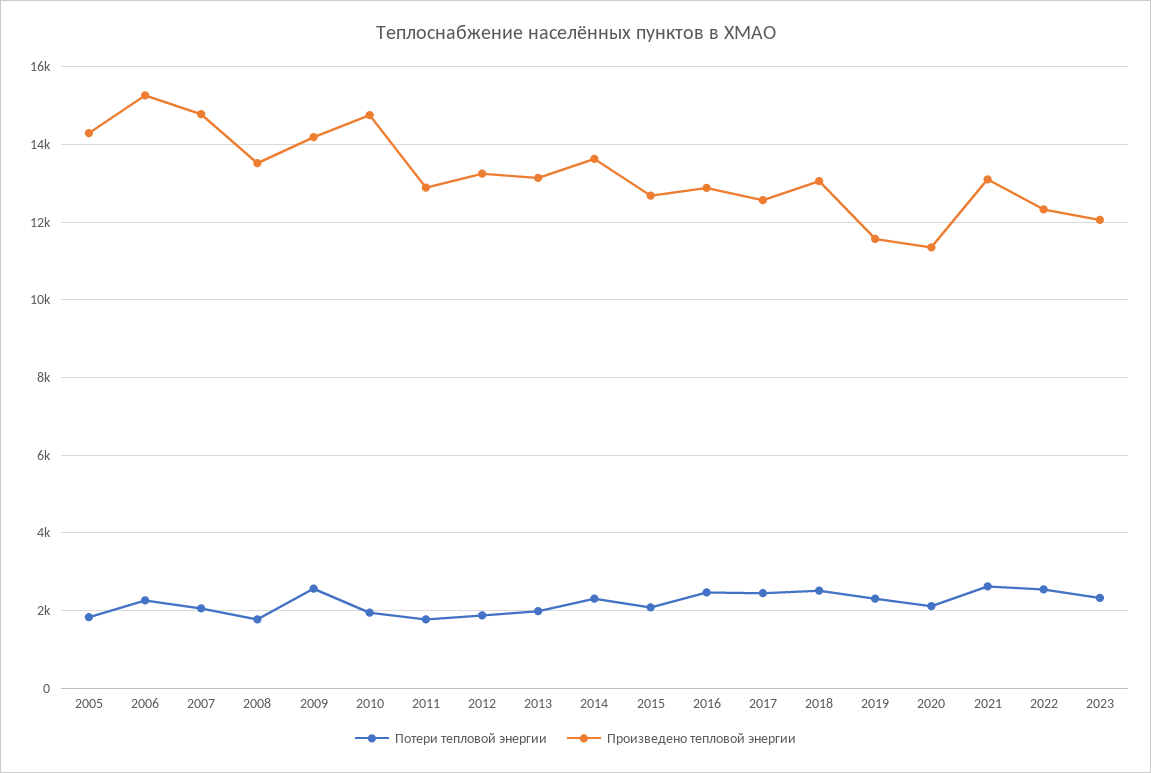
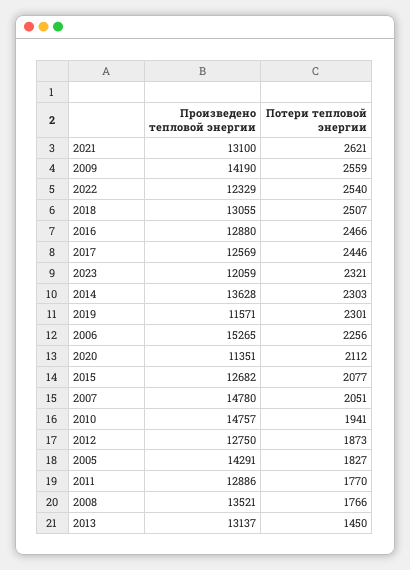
Произведено тепловой энергии, 2012: 13200 -> 12750
Потери тепловой энергии, 2013: 2000 -> 1450

